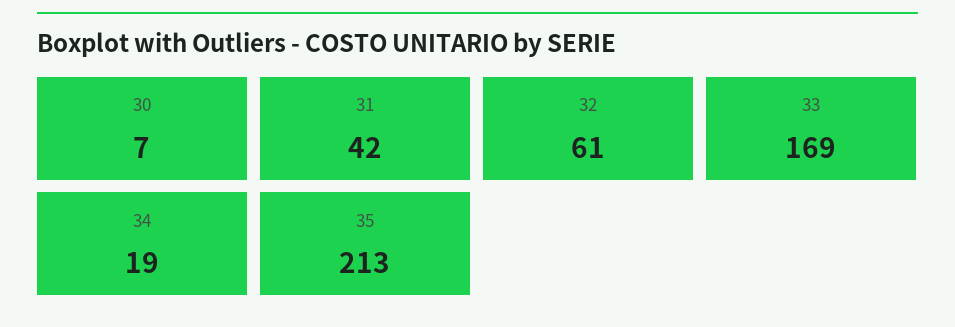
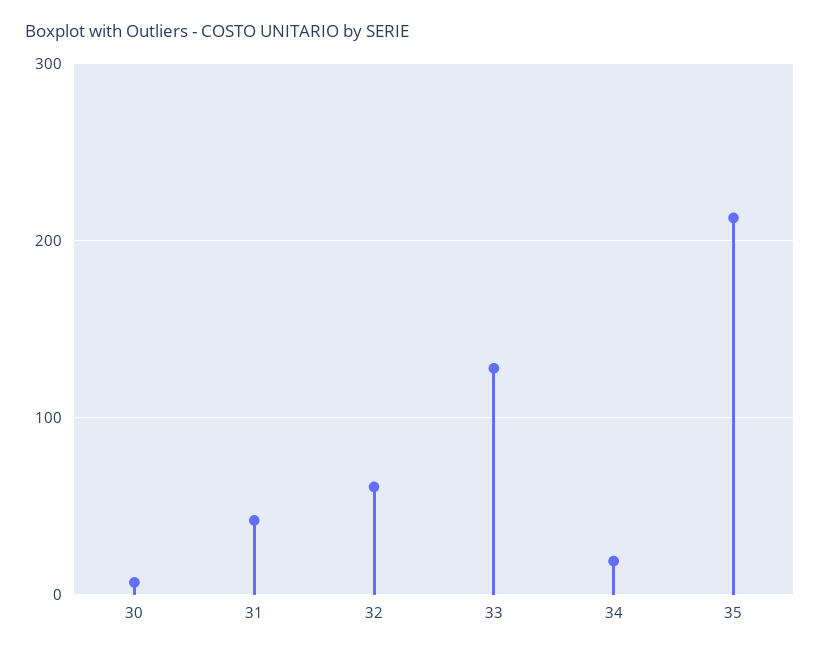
33: 169 -> 130

